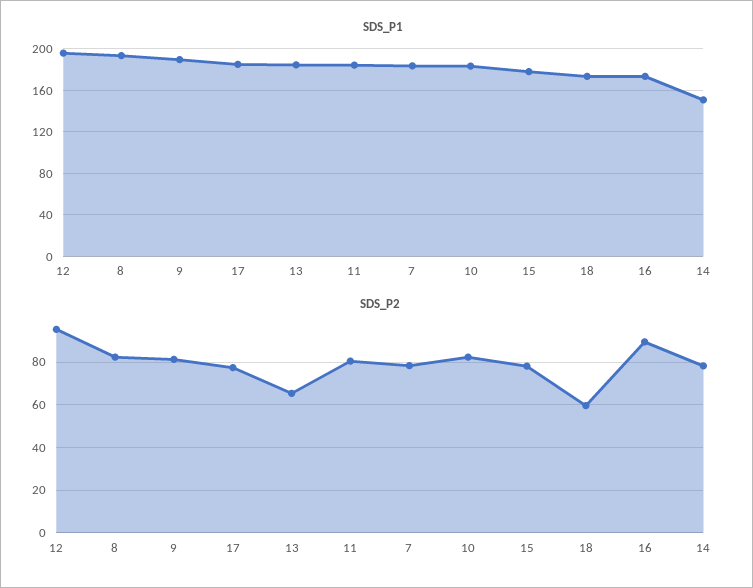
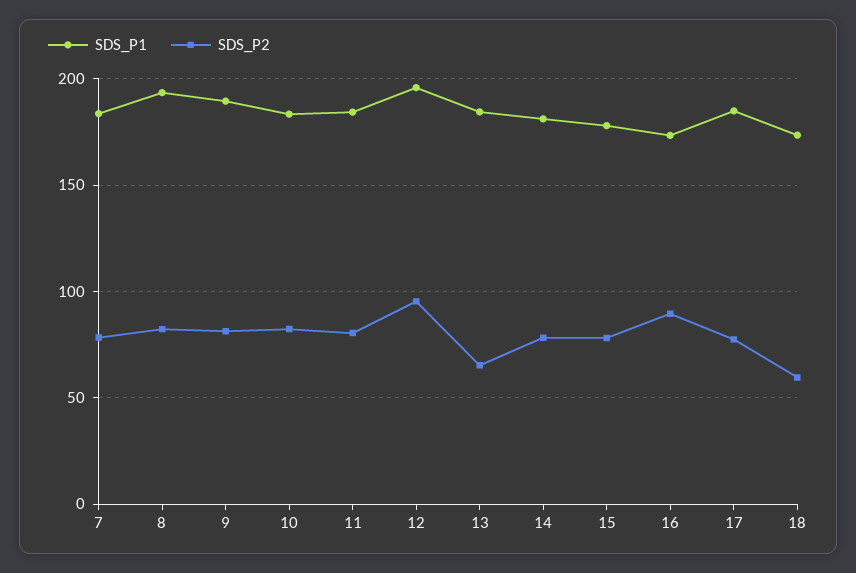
SDS_P1, 14: 150 -> 180

